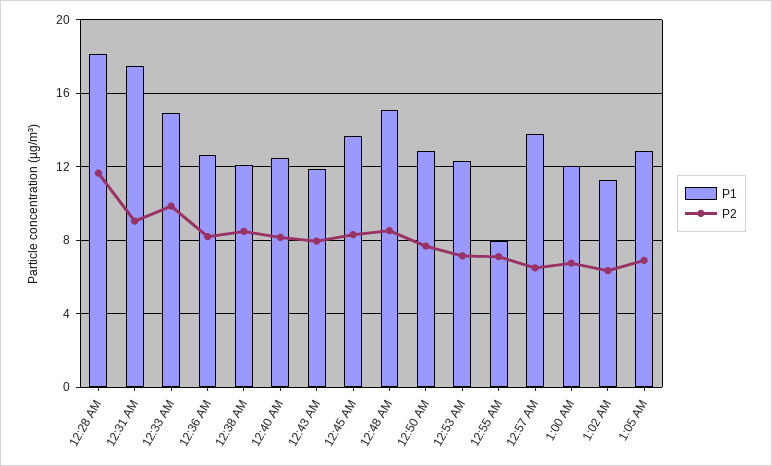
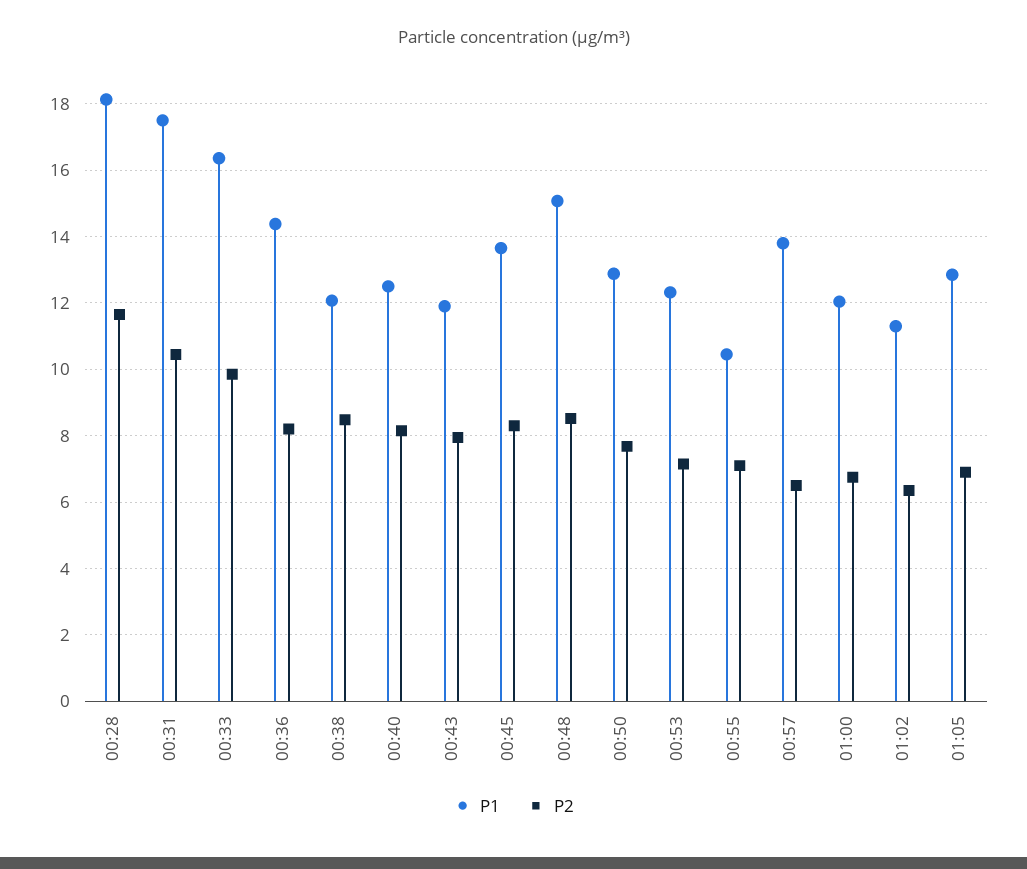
P2, 12:31 AM: 9 -> 10.4
P1, 12:33 AM: 15 -> 16.4
P1, 12:36 AM: 12.5 -> 14.4
P1, 12:55 AM: 8 -> 10.4

